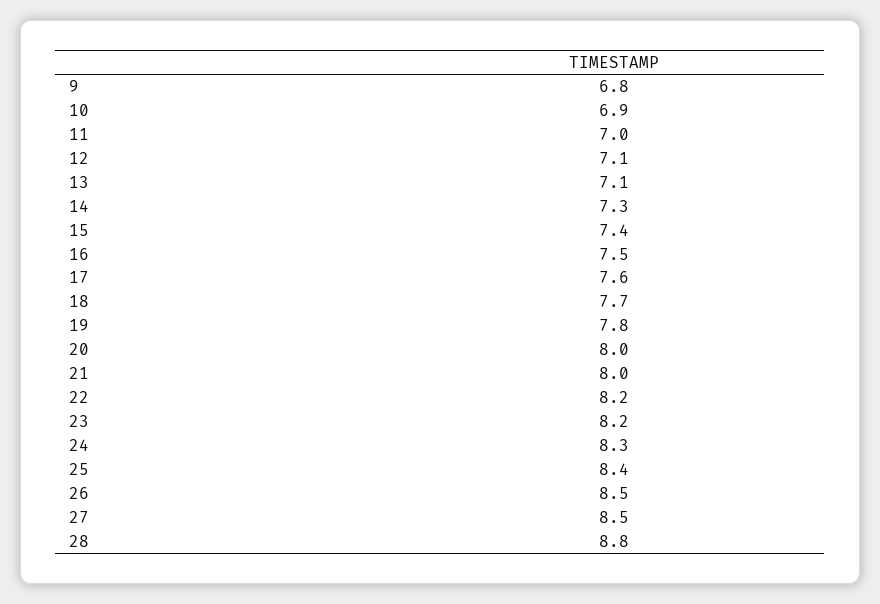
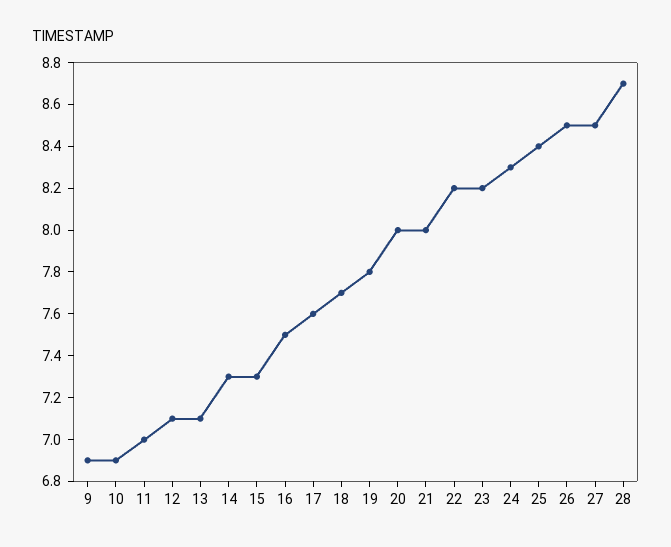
9: 6.8 -> 6.9
15: 7.4 -> 7.3
28: 8.8 -> 8.7

